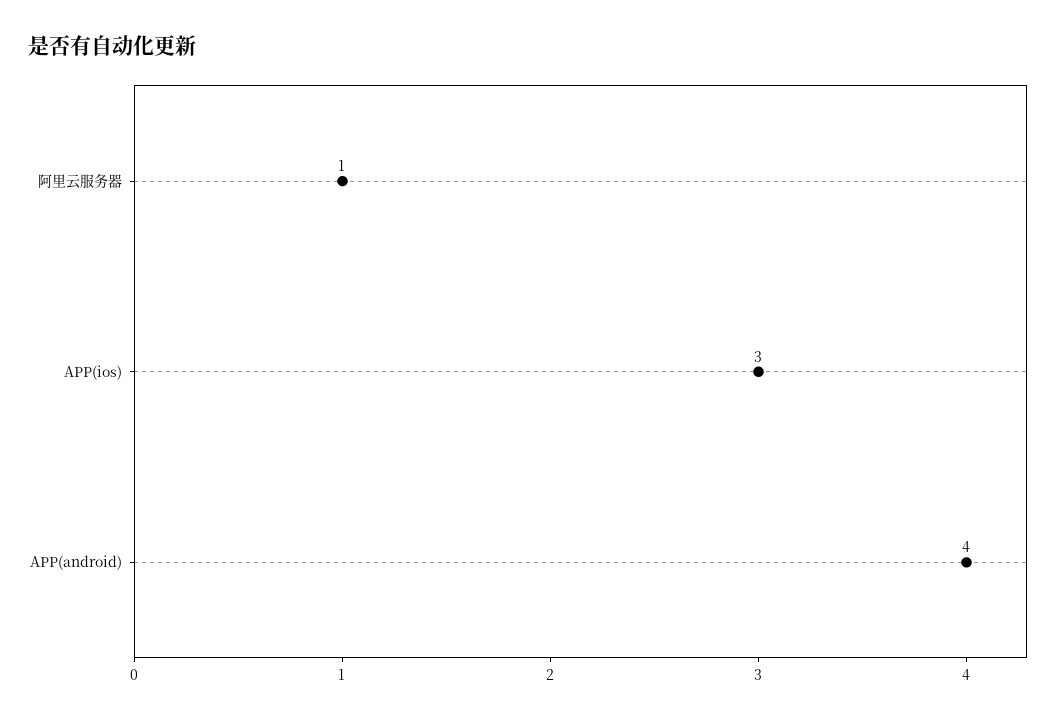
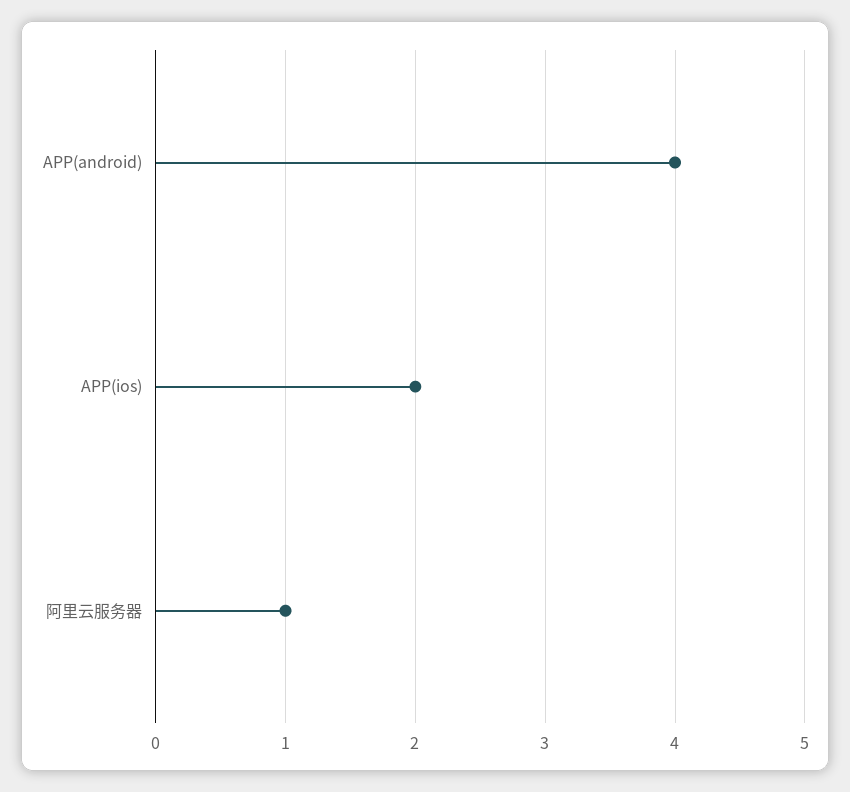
APP(ios): 3 -> 2

